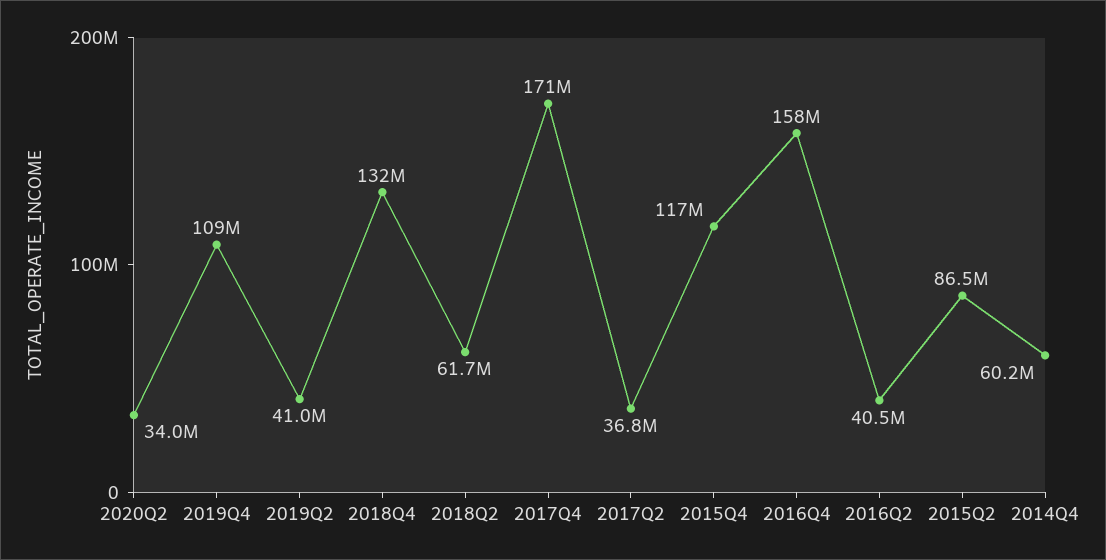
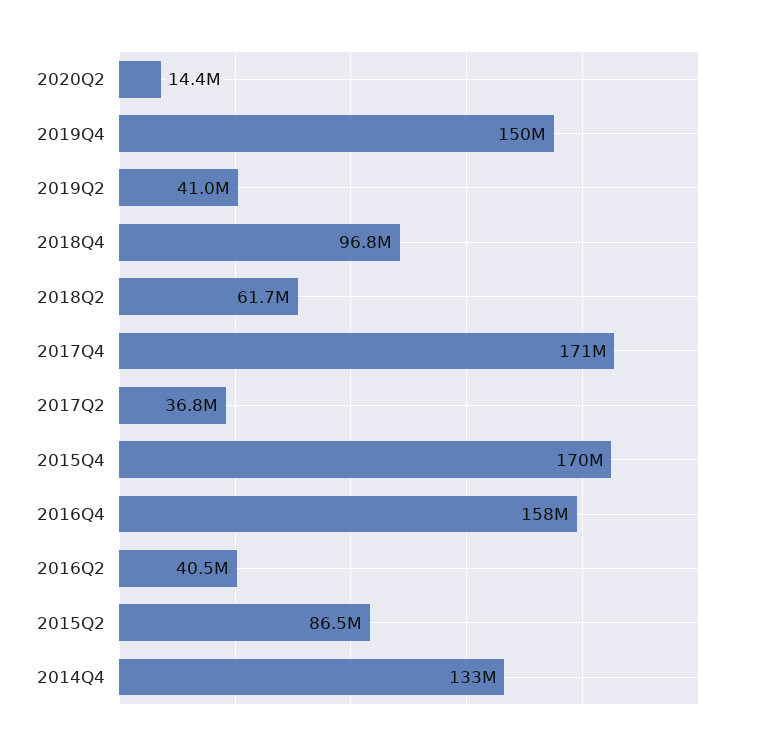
2020Q2: 34000000 -> 14400000
2019Q4: 109000000 -> 150000000
2018Q4: 132000000 -> 96800000
2015Q4: 117000000 -> 170000000
2014Q4: 60200000 -> 133000000

